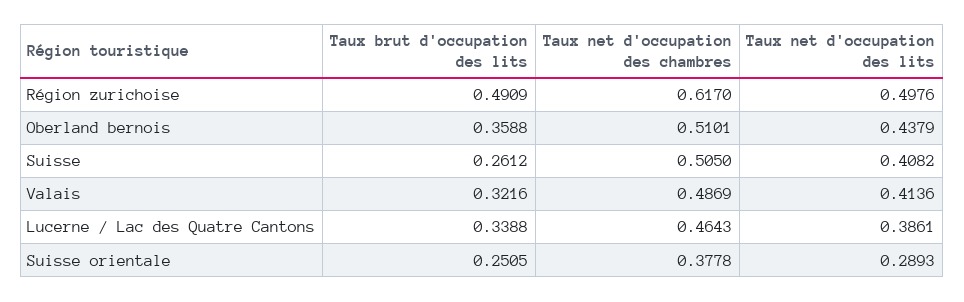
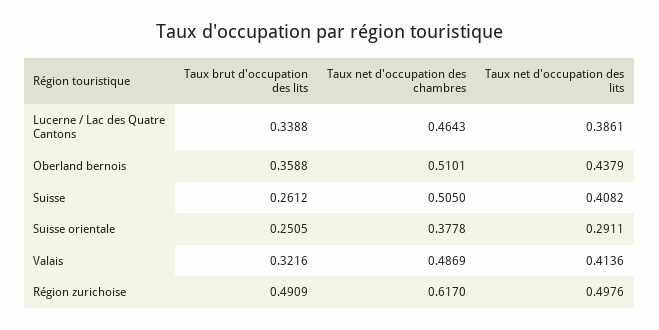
Taux net d'occupation des lits, Suisse orientale: 0.2893 -> 0.2911

